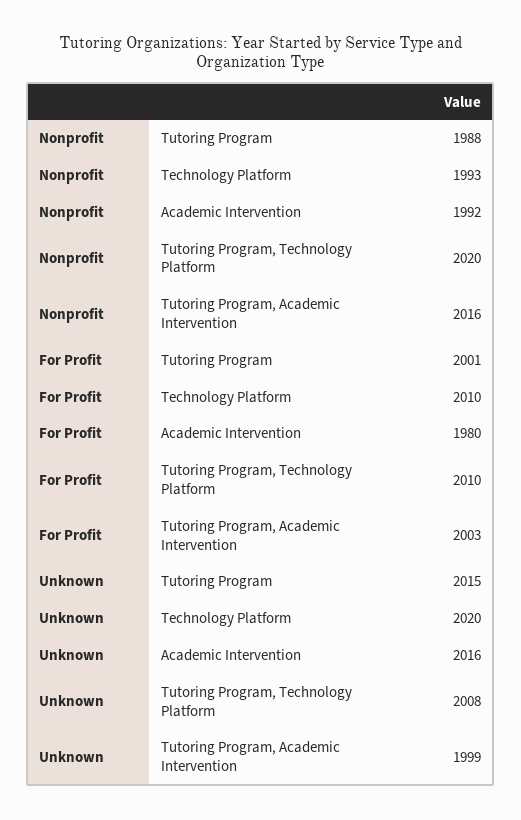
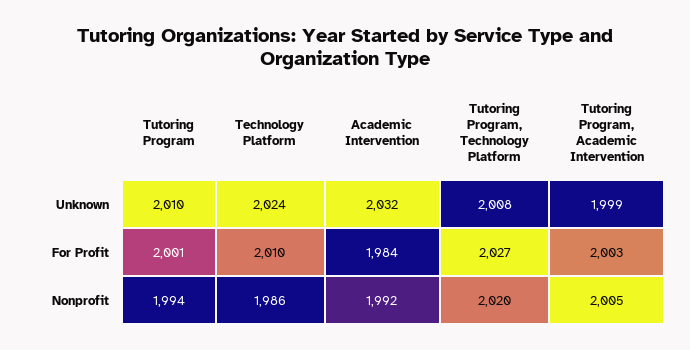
Nonprofit, Tutoring Program: 1988 -> 1994
Nonprofit, Technology Platform: 1993 -> 1986
Nonprofit, Tutoring Program, Academic Intervention: 2016 -> 2005
For Profit, Academic Intervention: 1980 -> 1984
For Profit, Tutoring Program, Technology Platform: 2010 -> 2027
Unknown, Tutoring Program: 2015 -> 2010
Unknown, Technology Platform: 2020 -> 2024
Unknown, Academic Intervention: 2016 -> 2032

